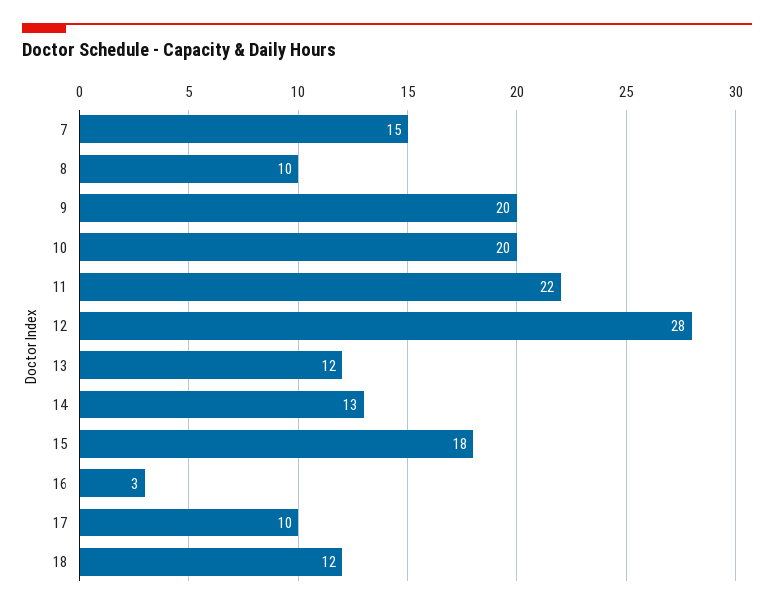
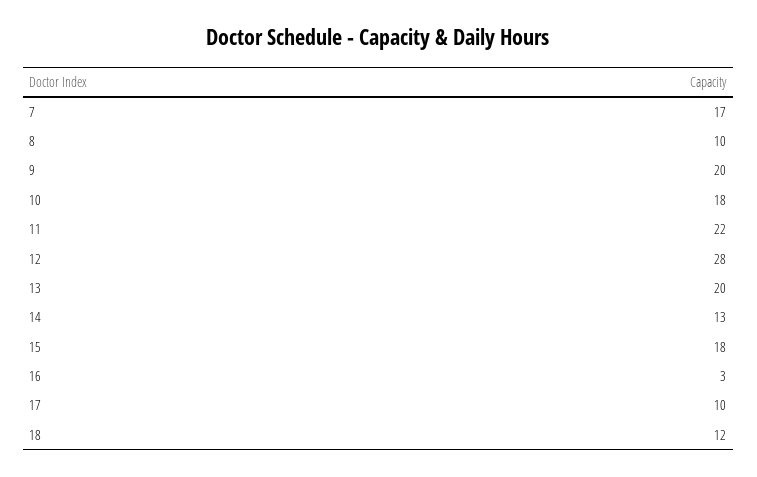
7: 15 -> 17
10: 20 -> 18
13: 12 -> 20

